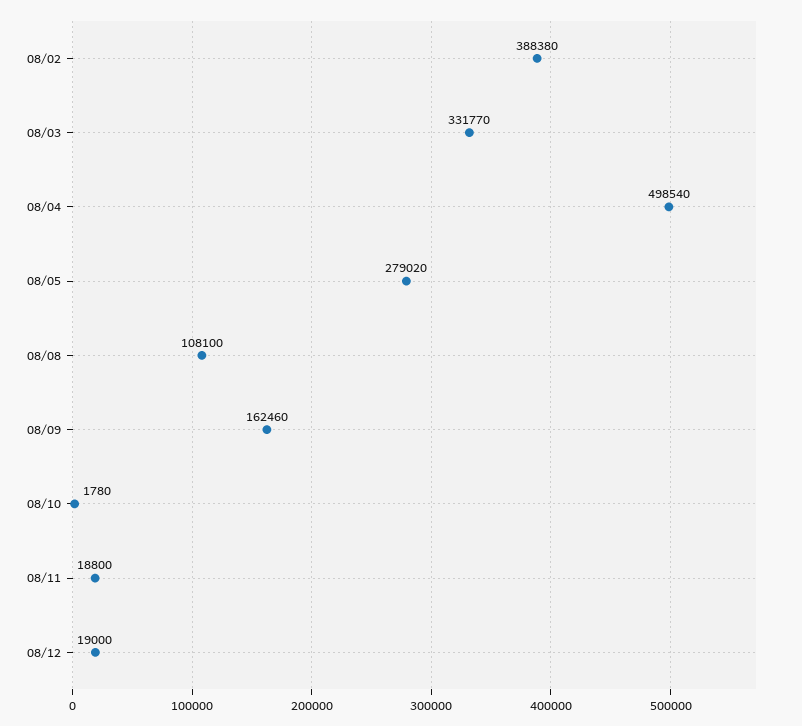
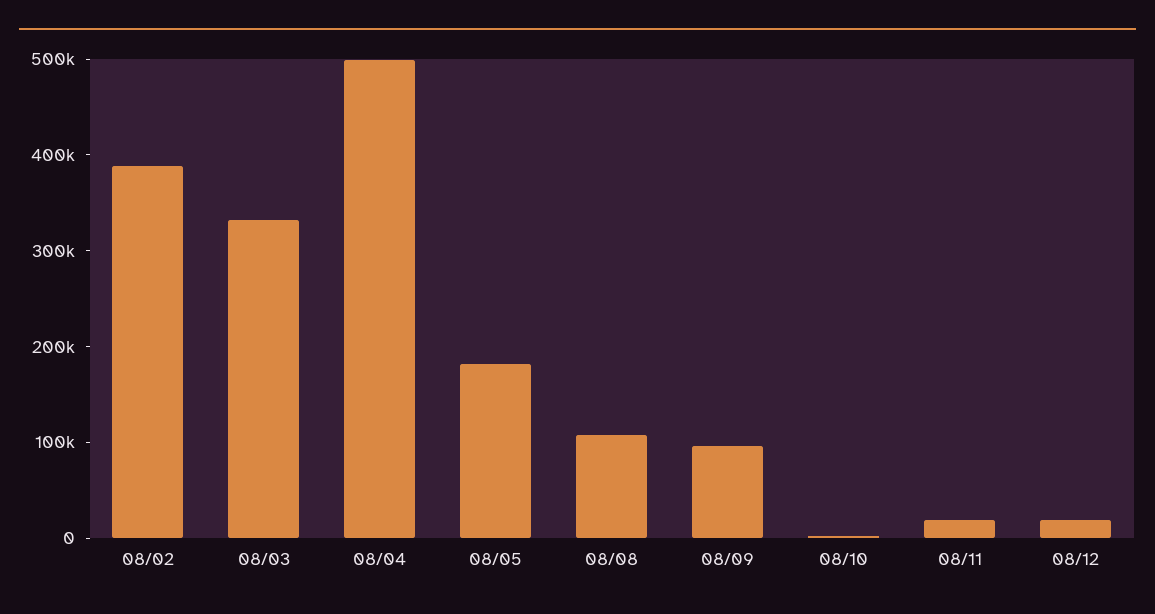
08/05: 279020 -> 180000
08/09: 162460 -> 100000

